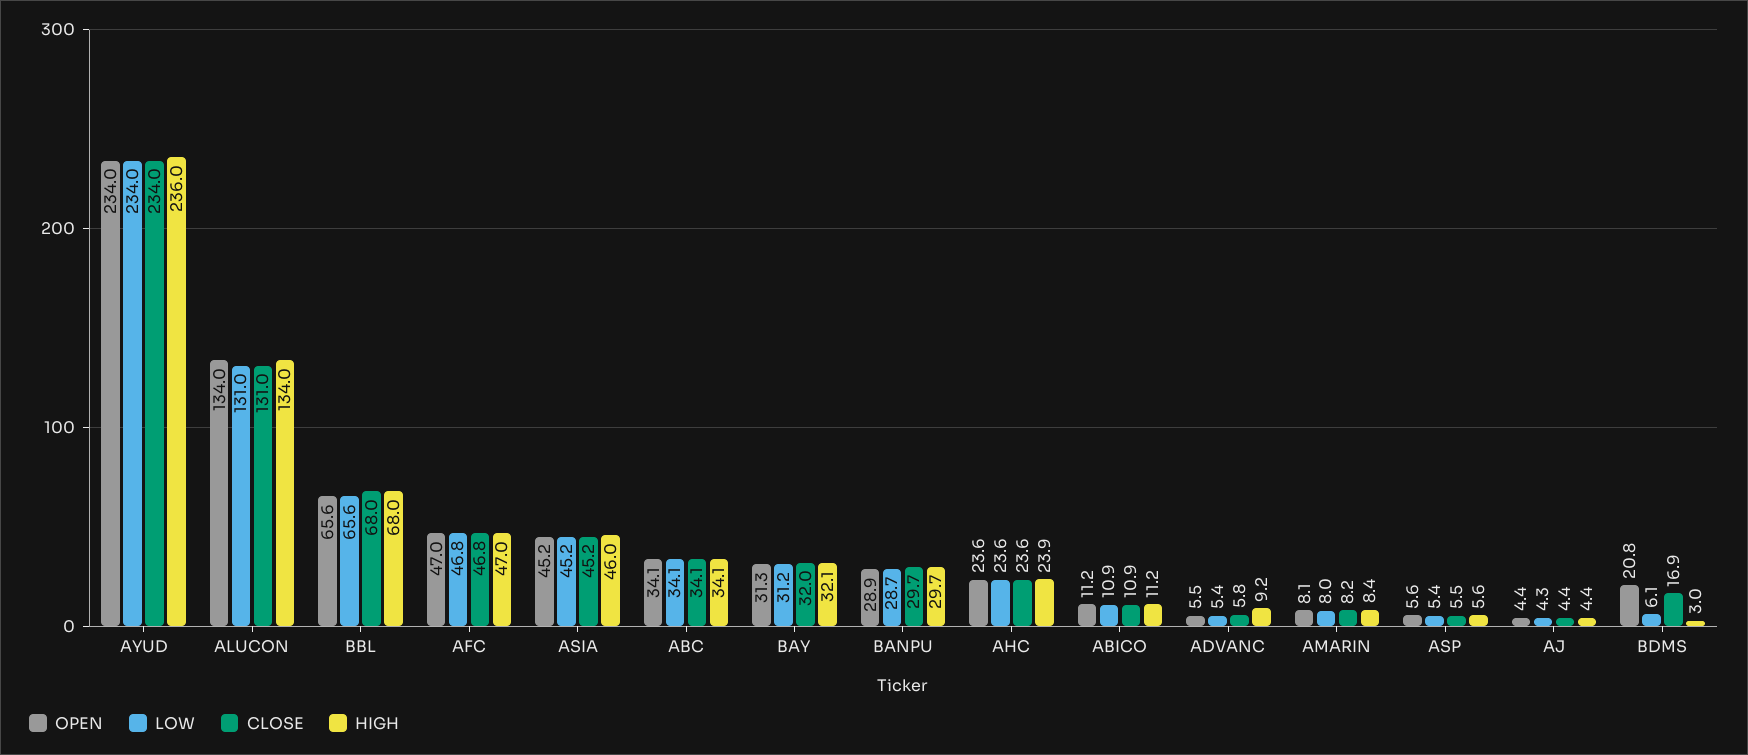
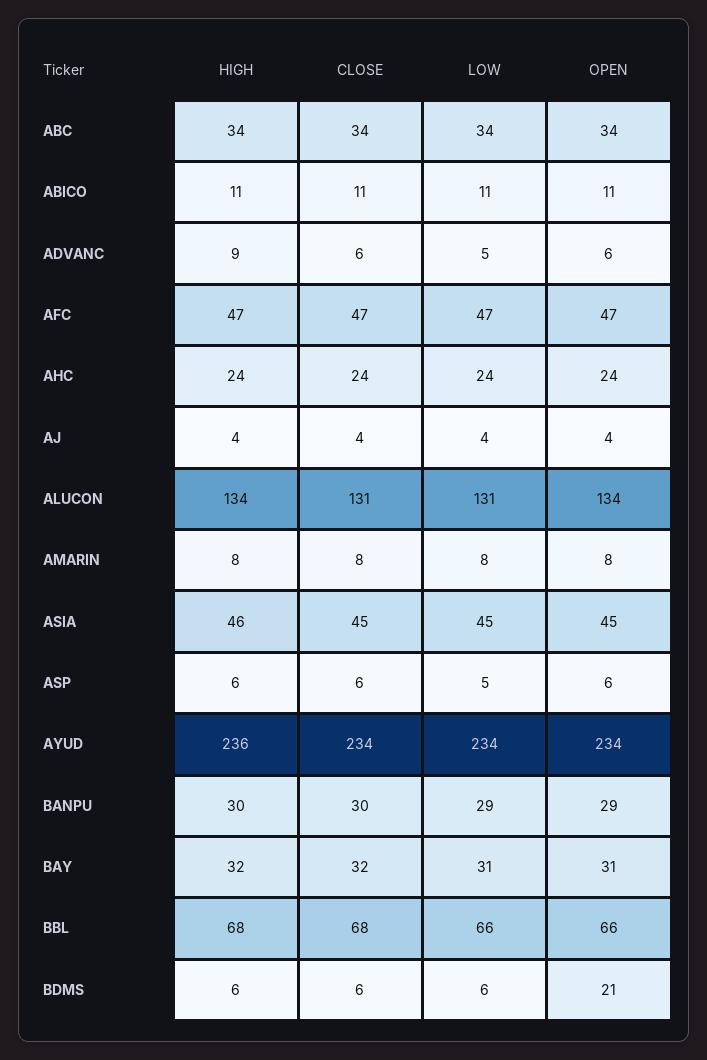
CLOSE, BDMS: 16.9 -> 6
HIGH, BDMS: 3 -> 6

